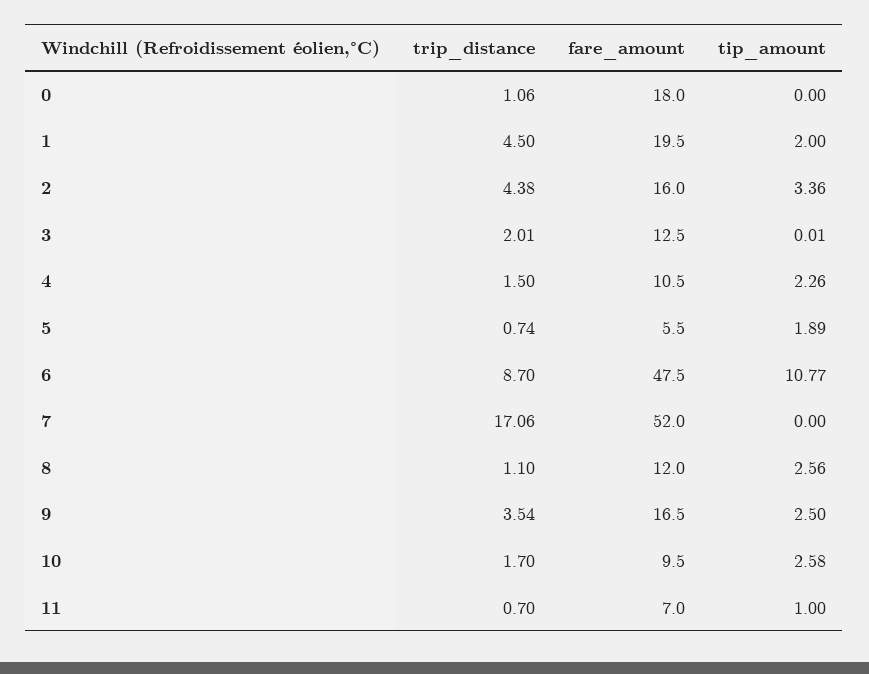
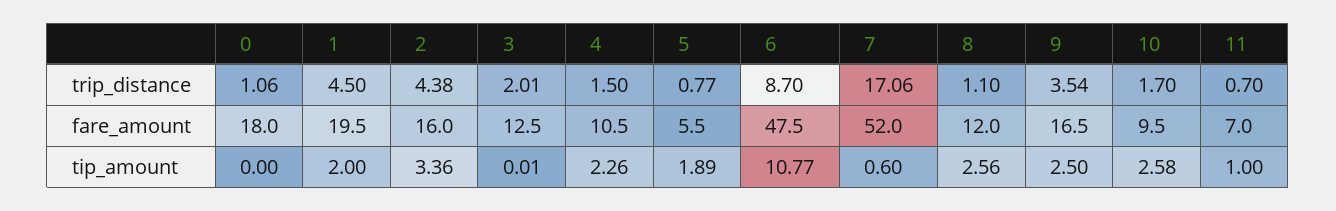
trip_distance, 5: 0.74 -> 0.77
tip_amount, 7: 0 -> 0.6

